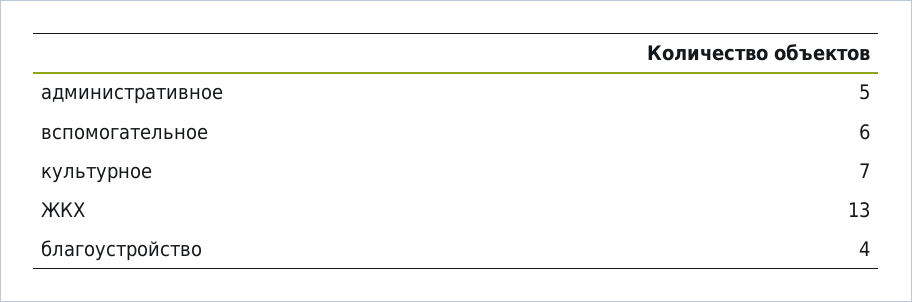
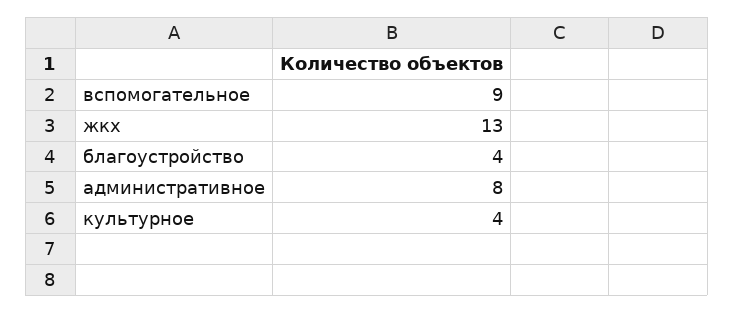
административное: 5 -> 8
вспомогательное: 6 -> 9
культурное: 7 -> 4

